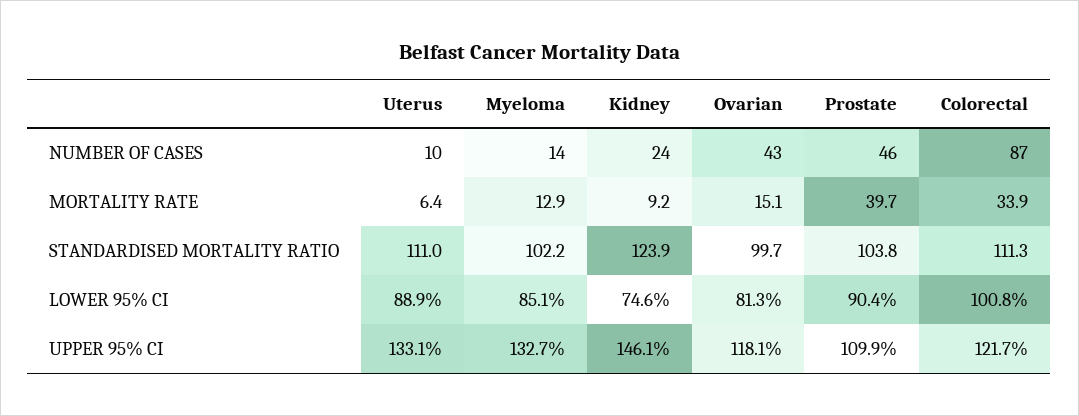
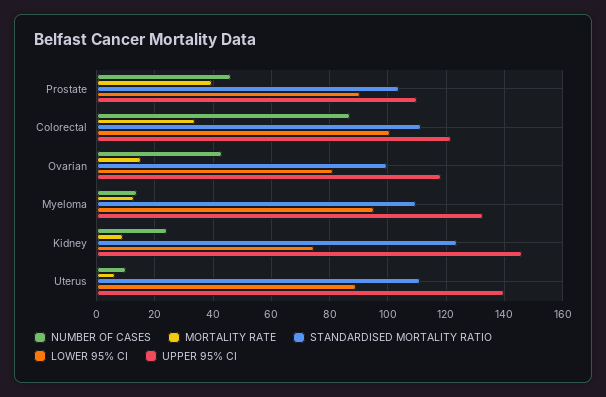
STANDARDISED MORTALITY RATIO, Myeloma: 102.2 -> 110
LOWER 95% CI, Myeloma: 85.1 -> 95
UPPER 95% CI, Uterus: 133.1 -> 140

